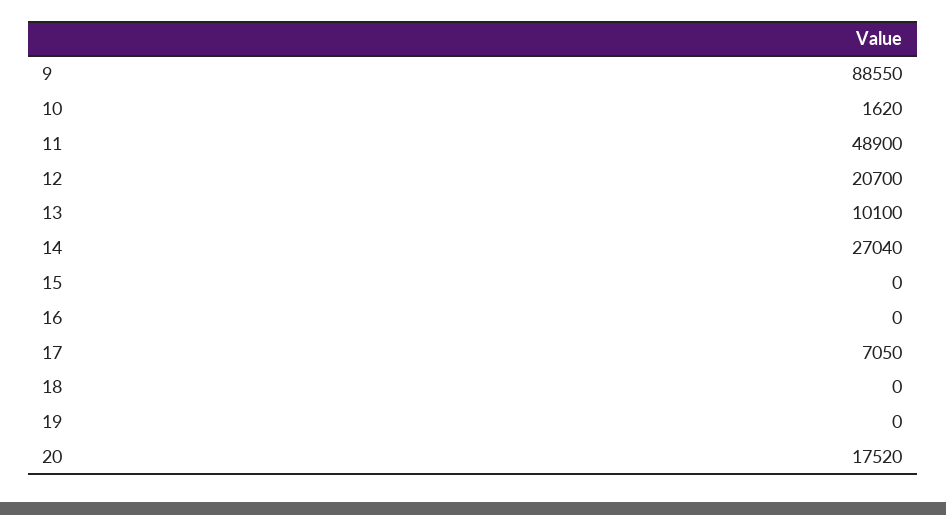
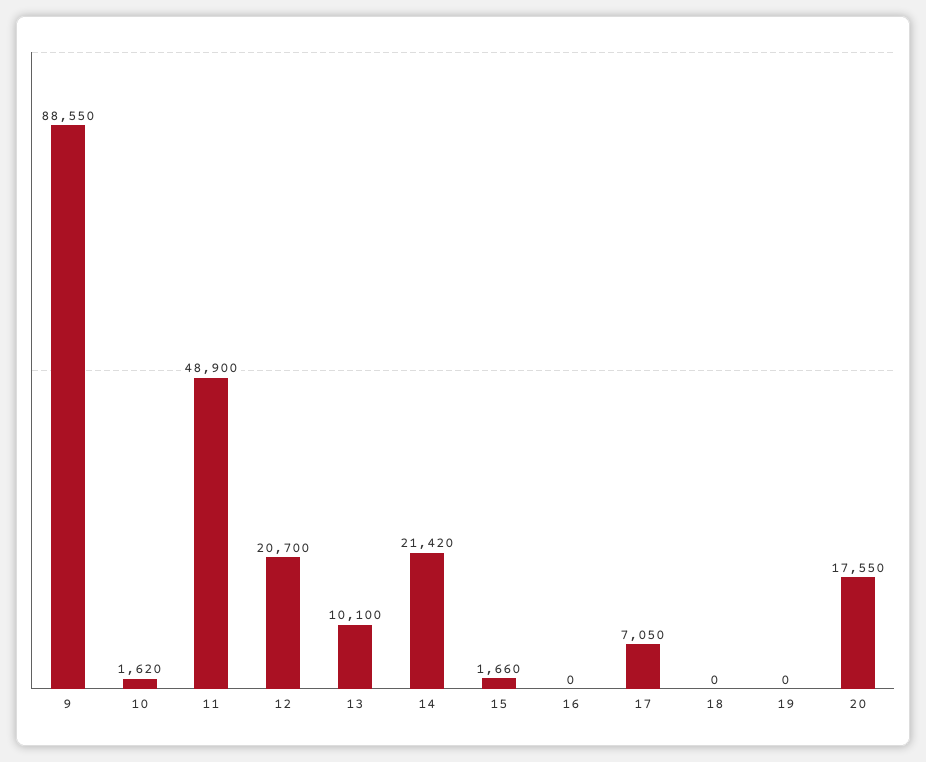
14: 27040 -> 21420
15: 0 -> 1660
20: 17520 -> 17550

